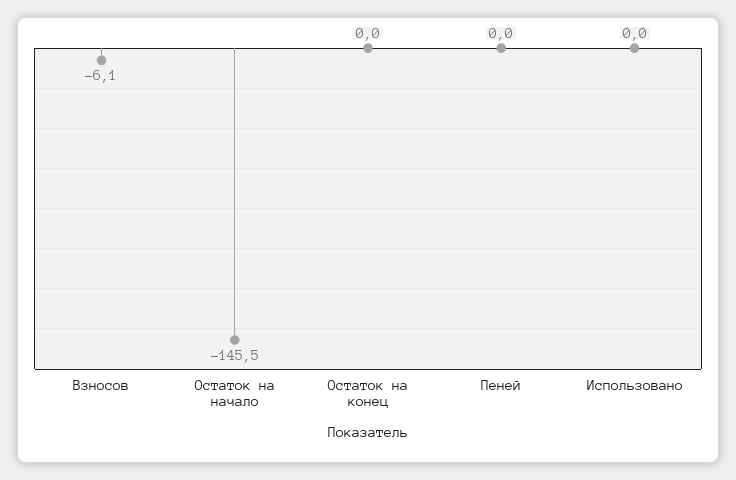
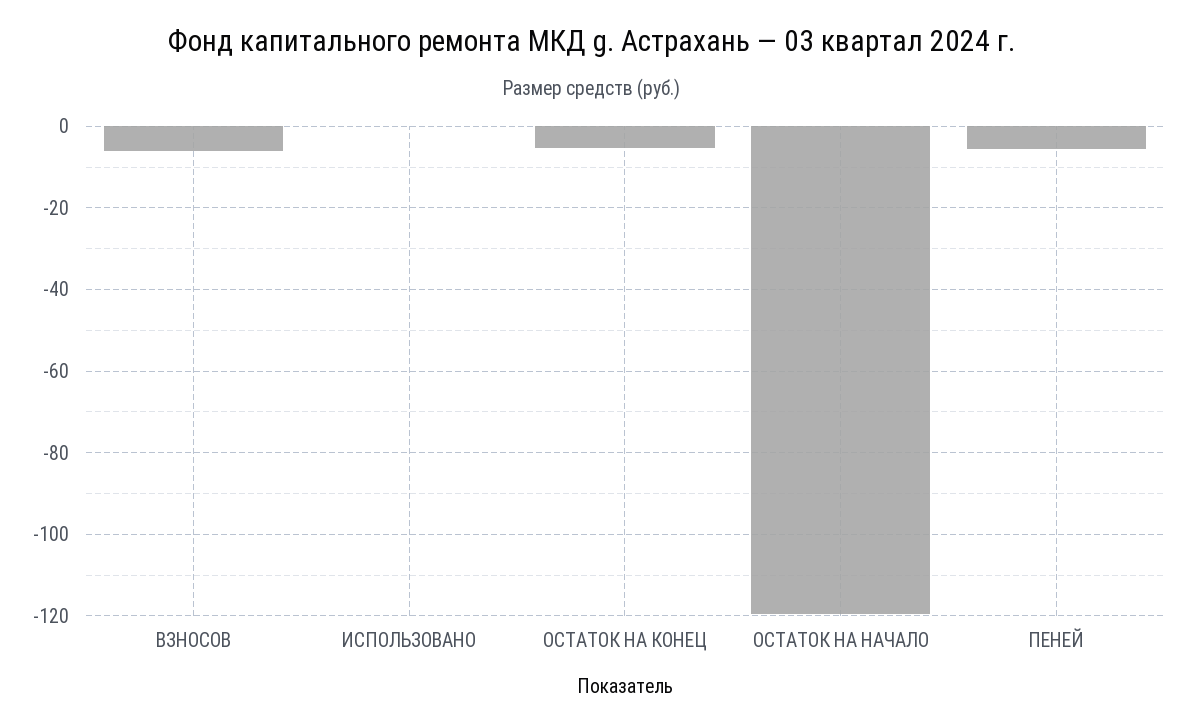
Остаток на начало: -145.5 -> -120
Остаток на конец: 0 -> -6
Пеней: 0 -> -6

